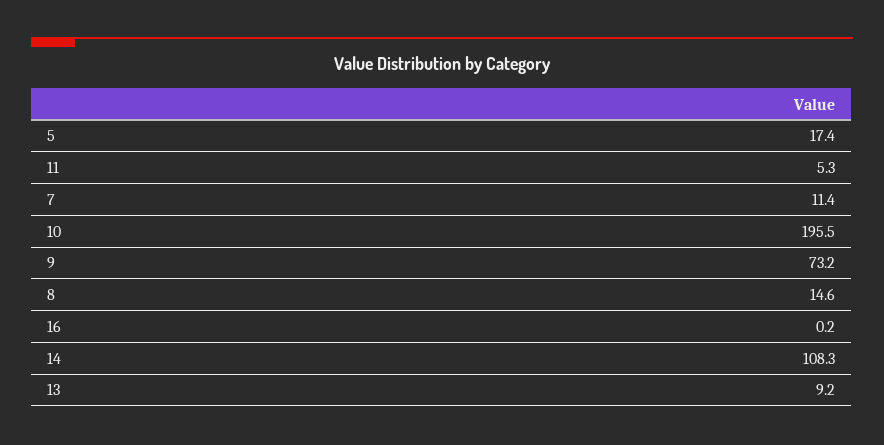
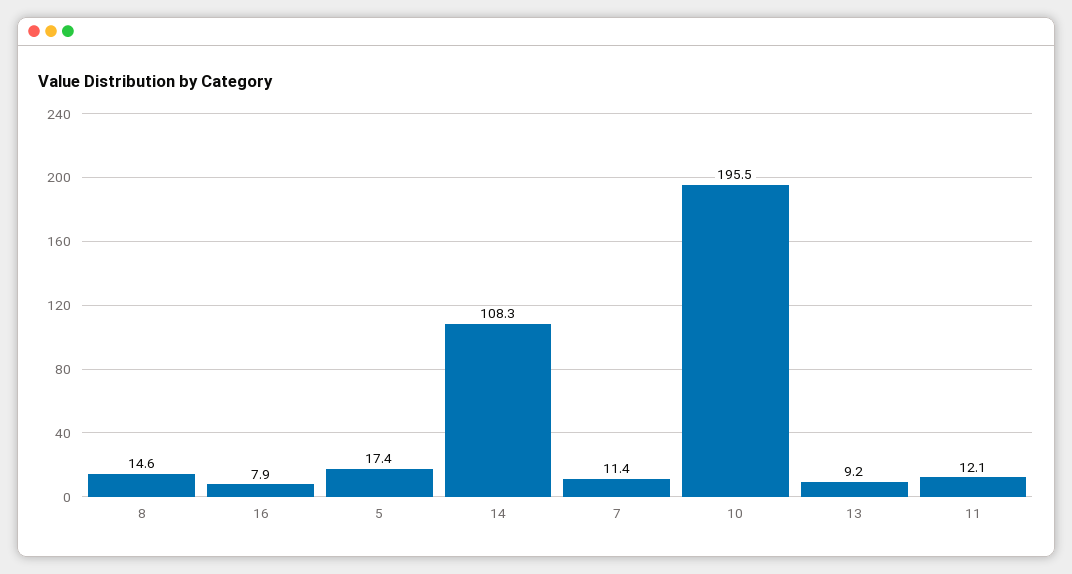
11: 5.3 -> 12.1
9: 73.2 -> none
16: 0.2 -> 7.9

